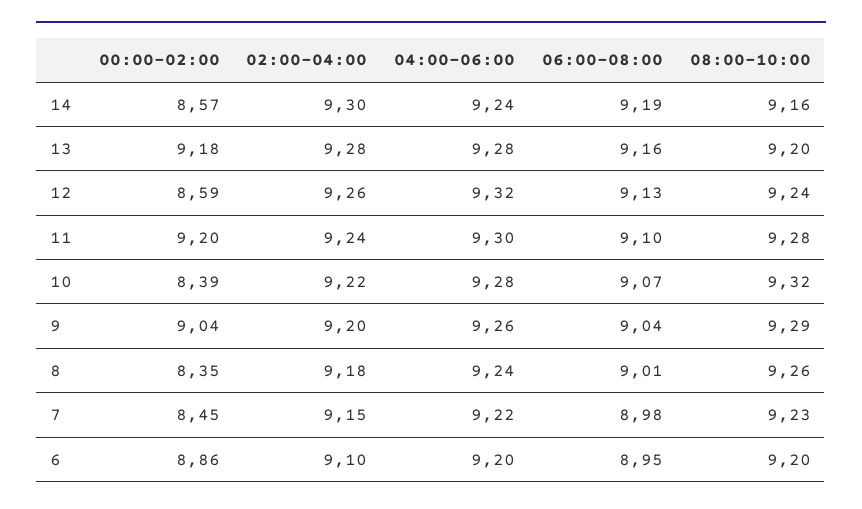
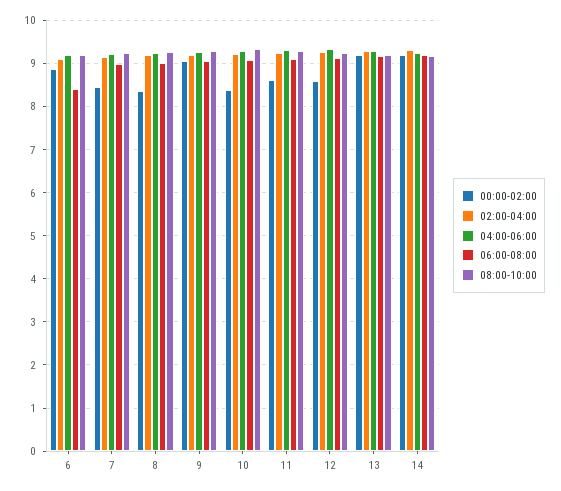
00:00-02:00, 14: 8.57 -> 9.2
00:00-02:00, 11: 9.2 -> 8.6
06:00-08:00, 6: 8.95 -> 8.4

